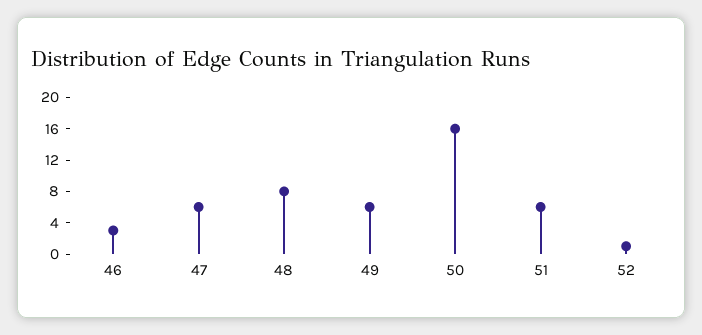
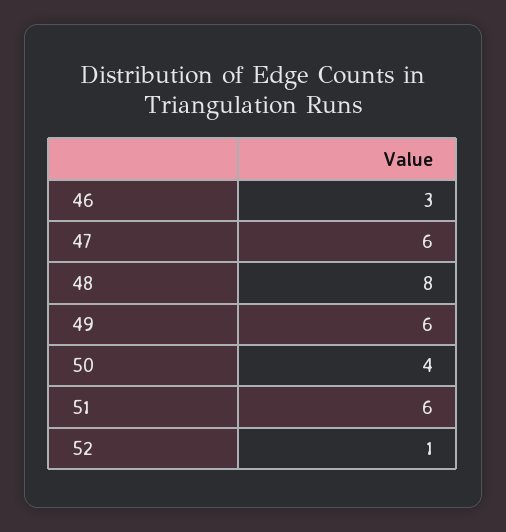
50: 16 -> 4

